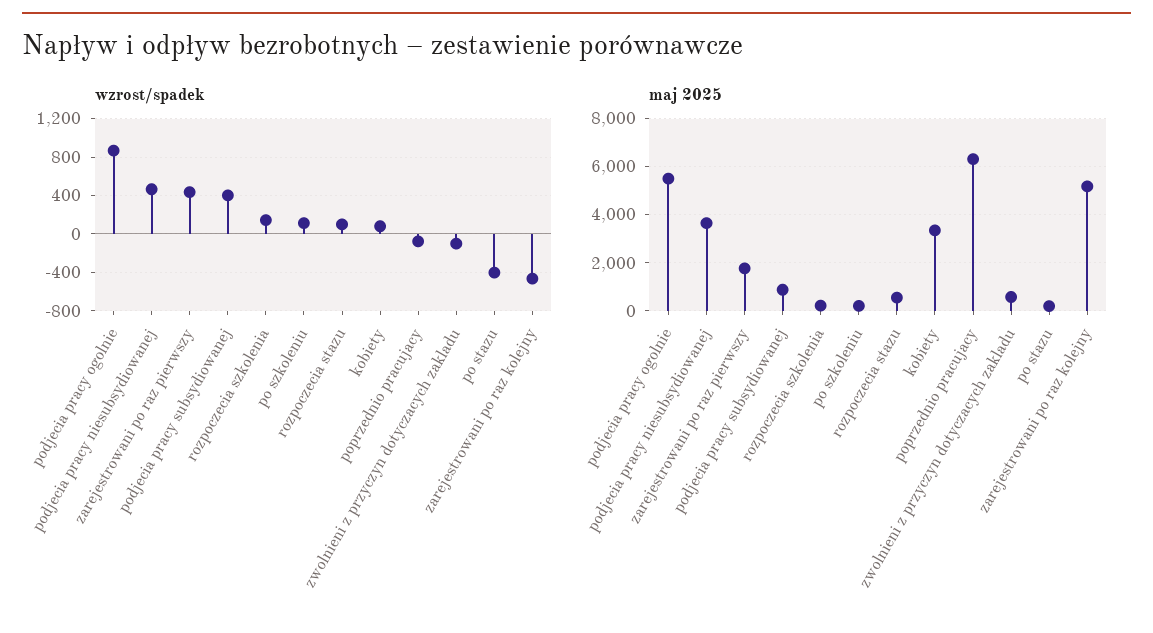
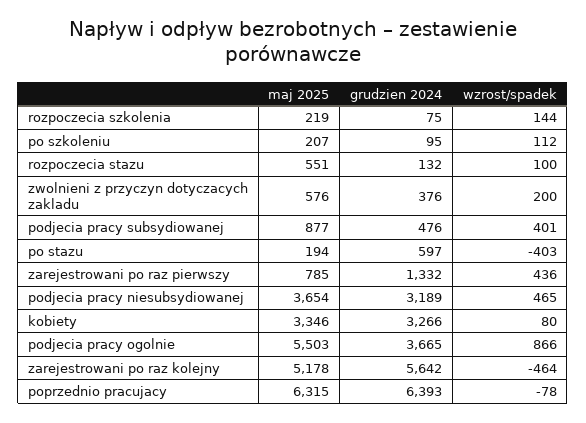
wzrost/spadek, zwolnieni z przyczyn dotyczacych zakladu: -100 -> 200
maj 2025, zarejestrowani po raz pierwszy: 1750 -> 785
grudzien 2024, rozpoczecia szkolenia: none -> 75
grudzien 2024, po szkoleniu: none -> 95
grudzien 2024, rozpoczecia stazu: none -> 132
grudzien 2024, zwolnieni z przyczyn dotyczacych zakladu: none -> 376
grudzien 2024, podjecia pracy subsydiowanej: none -> 476
grudzien 2024, po stazu: none -> 597
grudzien 2024, zarejestrowani po raz pierwszy: none -> 1332
grudzien 2024, podjecia pracy niesubsydiowanej: none -> 3189
grudzien 2024, kobiety: none -> 3266
grudzien 2024, podjecia pracy ogolnie: none -> 3665
grudzien 2024, zarejestrowani po raz kolejny: none -> 5642
grudzien 2024, poprzednio pracujacy: none -> 6393

